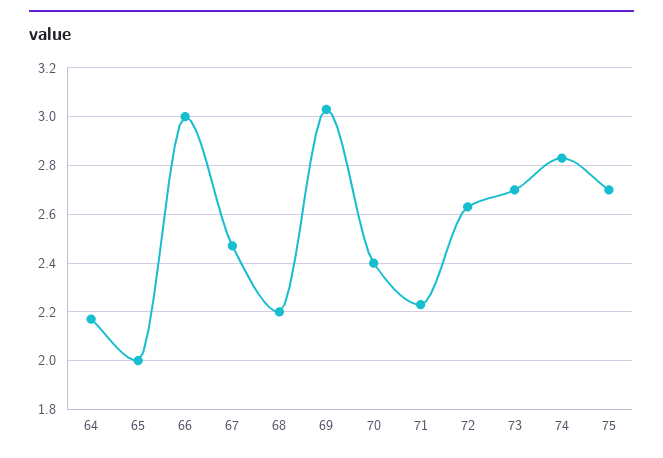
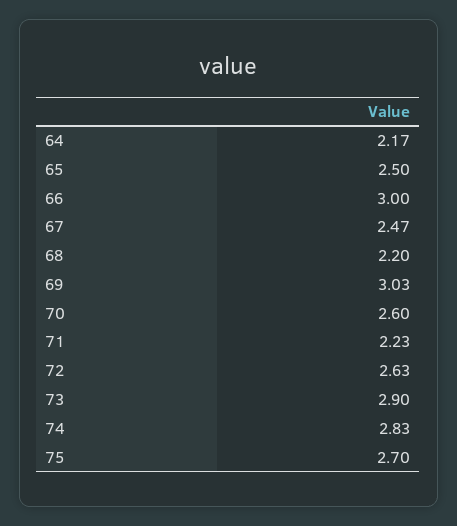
65: 2 -> 2.5
70: 2.4 -> 2.6
73: 2.7 -> 2.9

